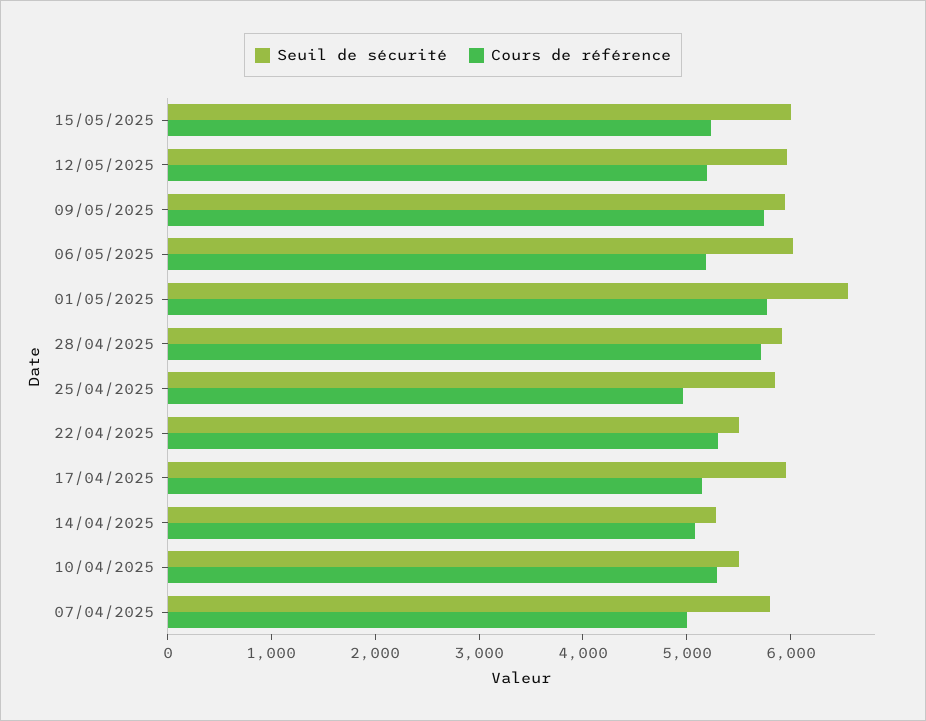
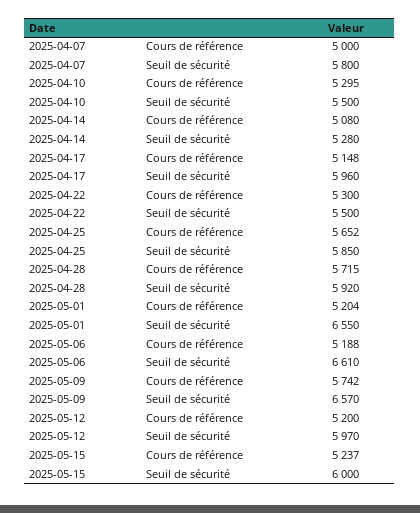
Seuil de sécurité, 09/05/2025: 6000 -> 6570
Seuil de sécurité, 06/05/2025: 6000 -> 6610
Cours de référence, 01/05/2025: 5800 -> 5204
Cours de référence, 25/04/2025: 5000 -> 5652

